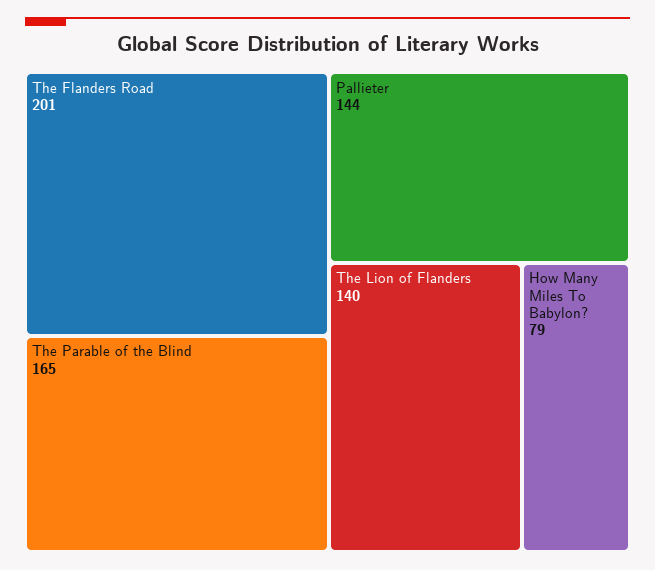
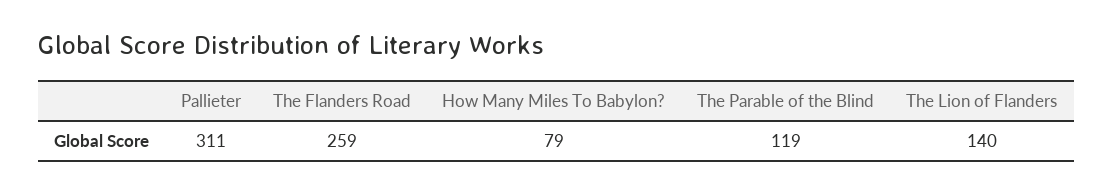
The Flanders Road: 201 -> 259
The Parable of the Blind: 165 -> 119
Pallieter: 144 -> 311

